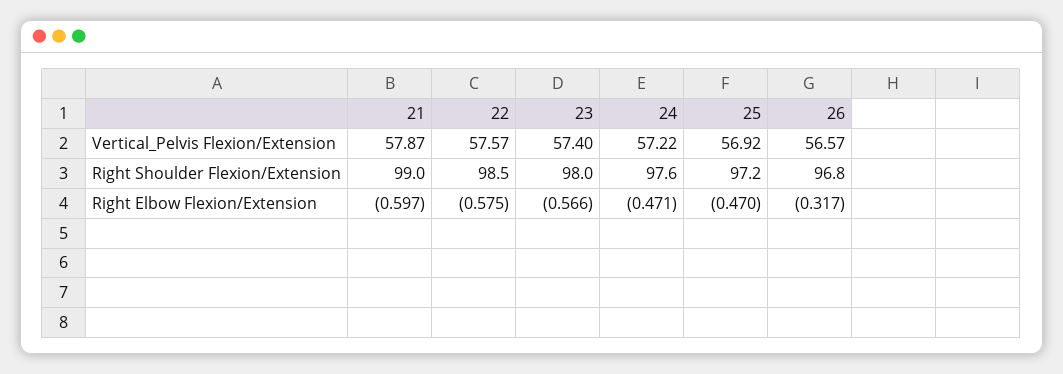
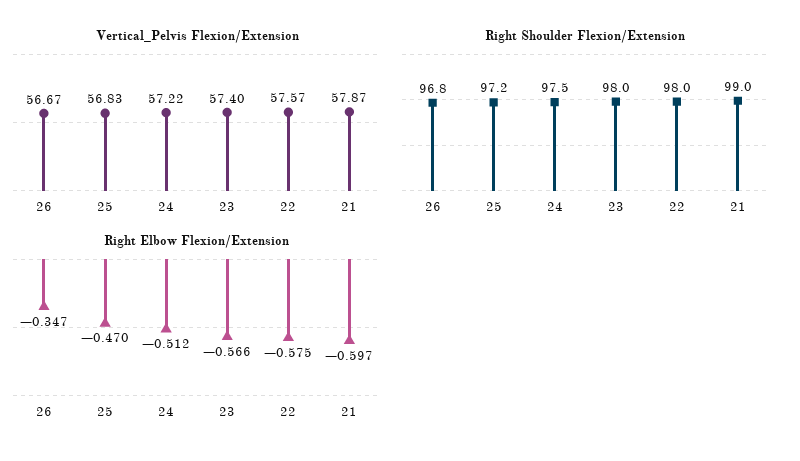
Vertical_Pelvis Flexion/Extension, 25: 56.92 -> 56.83
Vertical_Pelvis Flexion/Extension, 26: 56.57 -> 56.67
Right Shoulder Flexion/Extension, 22: 98.5 -> 98
Right Shoulder Flexion/Extension, 24: 97.6 -> 97.5
Right Elbow Flexion/Extension, 24: -0.471 -> -0.512
Right Elbow Flexion/Extension, 26: -0.317 -> -0.347

